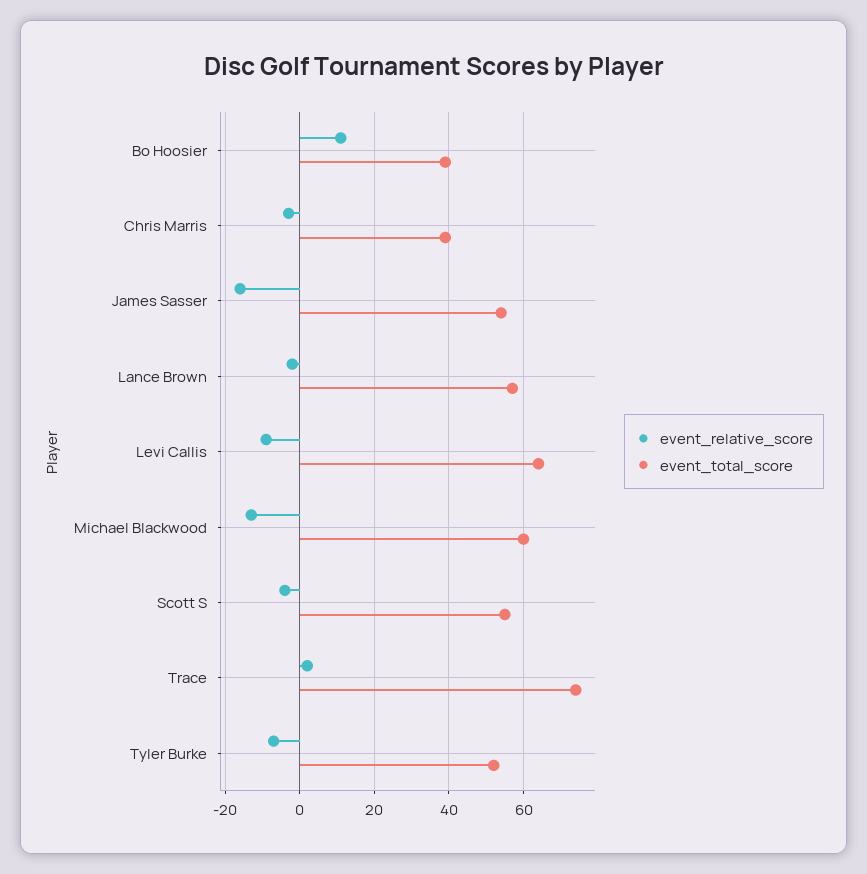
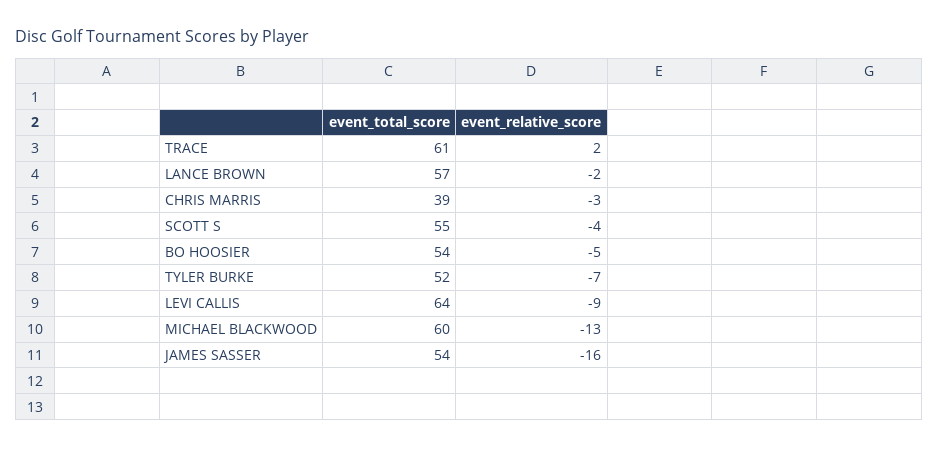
event_relative_score, Bo Hoosier: 10 -> -5
event_total_score, Bo Hoosier: 40 -> 54
event_total_score, Trace: 75 -> 61

